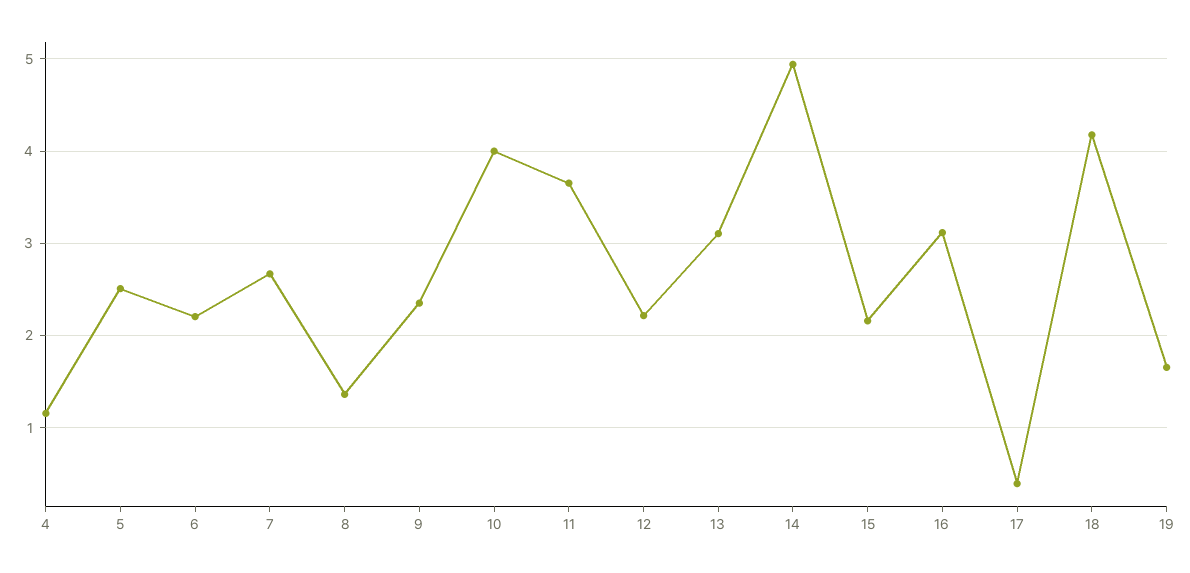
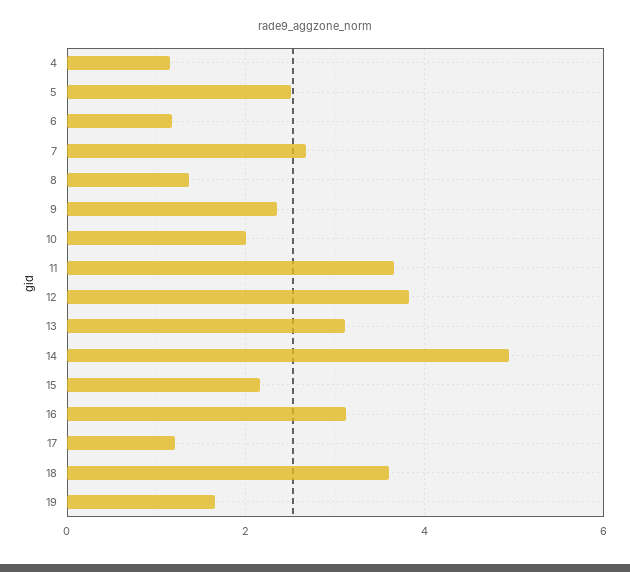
6: 2.2 -> 1.2
10: 4 -> 2
12: 2.2 -> 3.8
17: 0.4 -> 1.2
18: 4.2 -> 3.6

